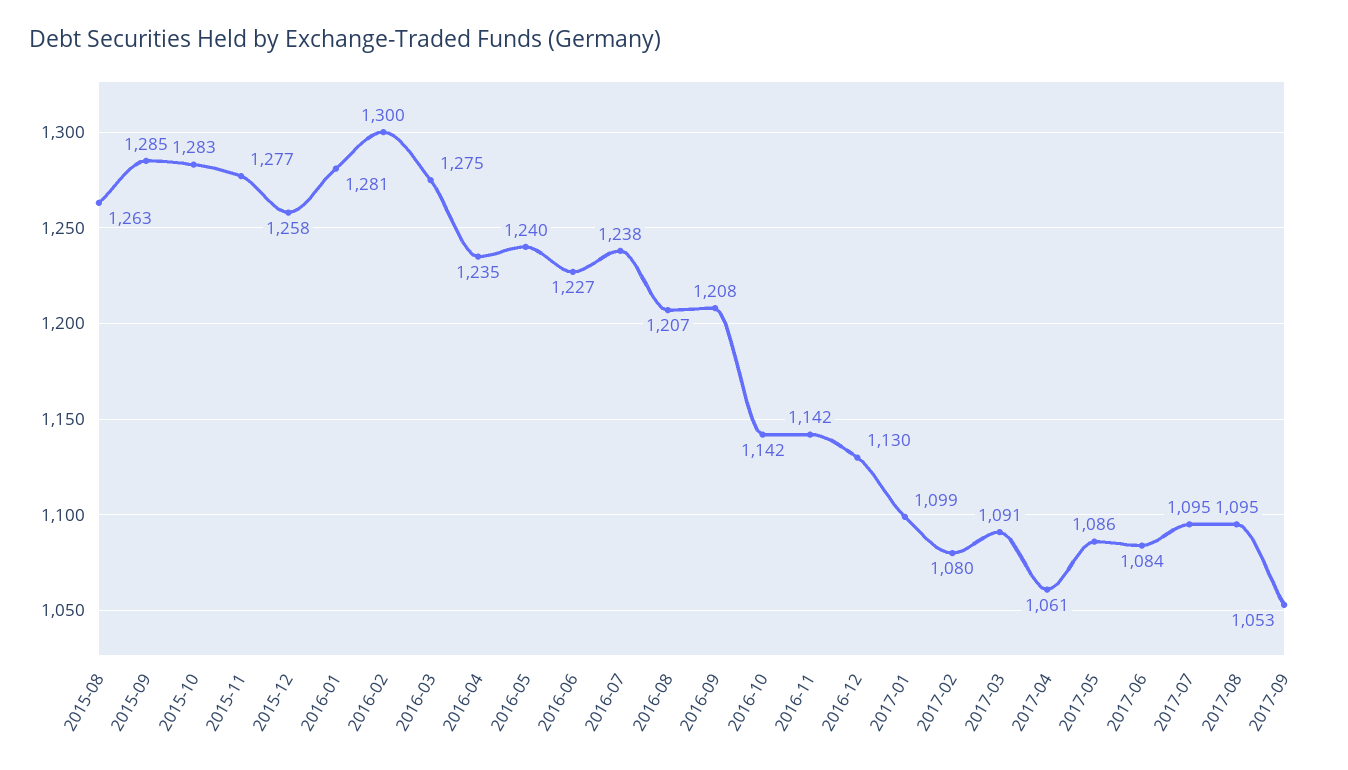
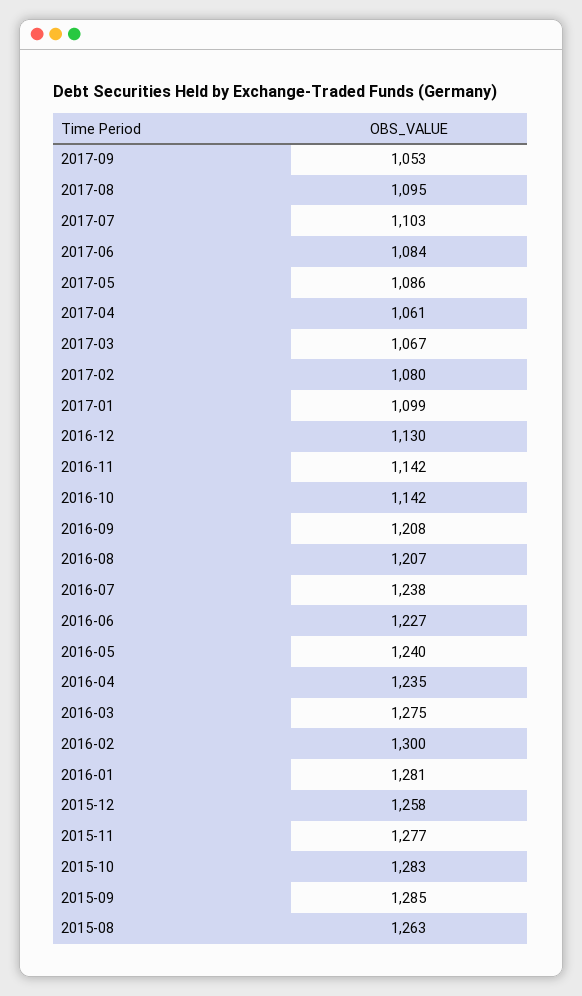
2017-03: 1091 -> 1067
2017-07: 1095 -> 1103

